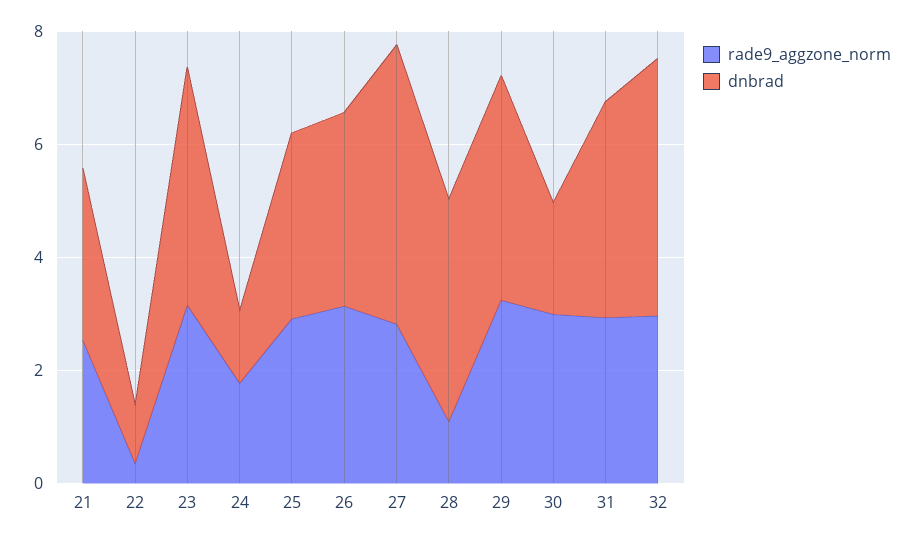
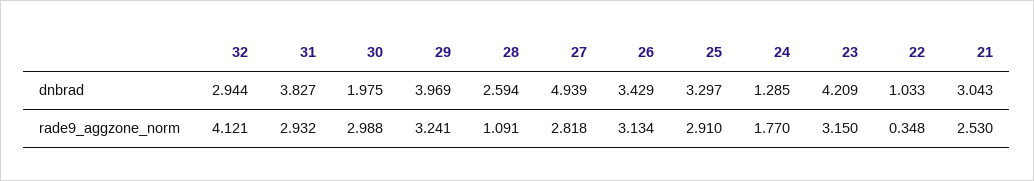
dnbrad, 28: 4 -> 2.594
rade9_aggzone_norm, 32: 3 -> 4.121
dnbrad, 32: 4.5 -> 2.944

